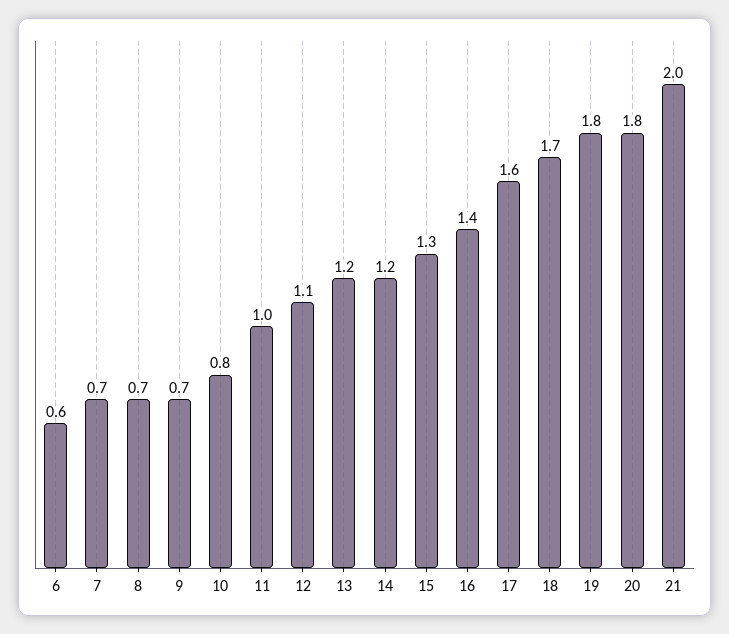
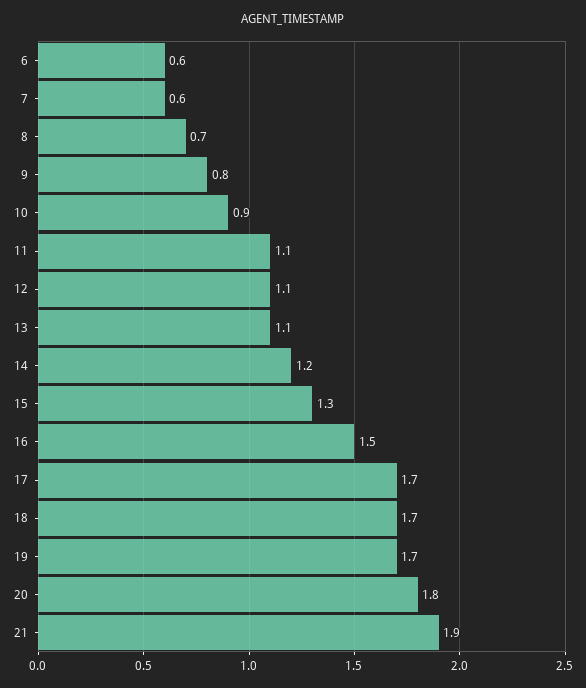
7: 0.7 -> 0.6
9: 0.7 -> 0.8
10: 0.8 -> 0.9
11: 1 -> 1.1
13: 1.2 -> 1.1
16: 1.4 -> 1.5
17: 1.6 -> 1.7
19: 1.8 -> 1.7
21: 2 -> 1.9

